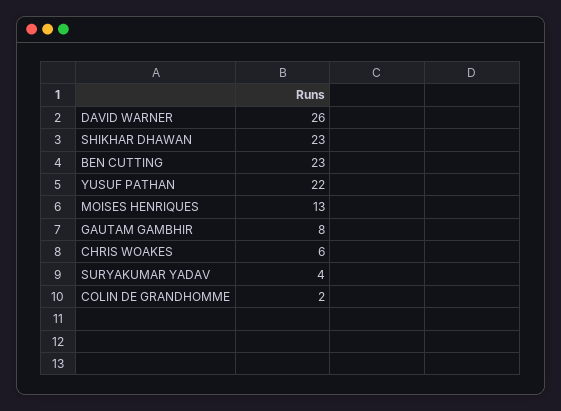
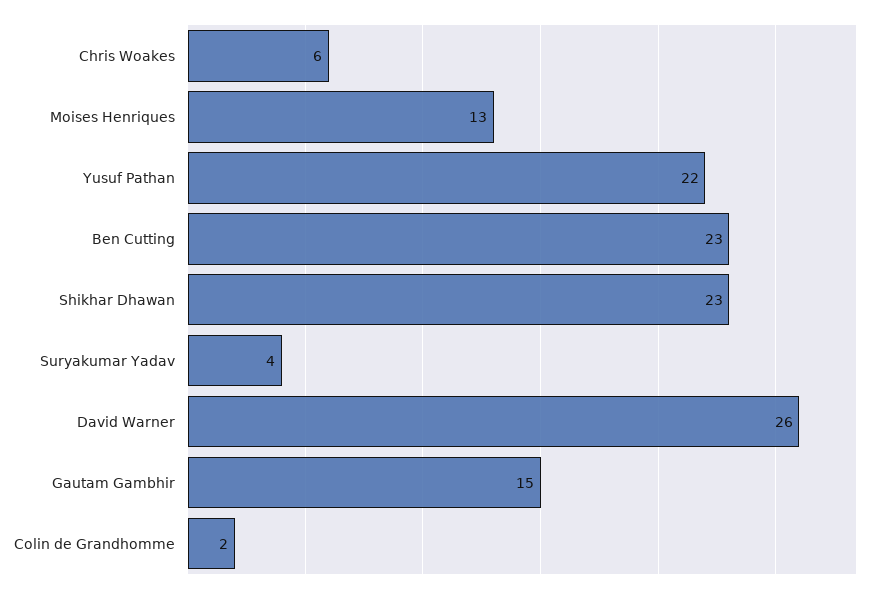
GAUTAM GAMBHIR: 8 -> 15

